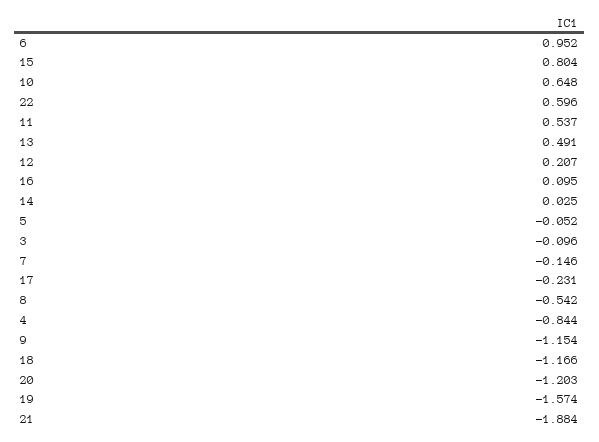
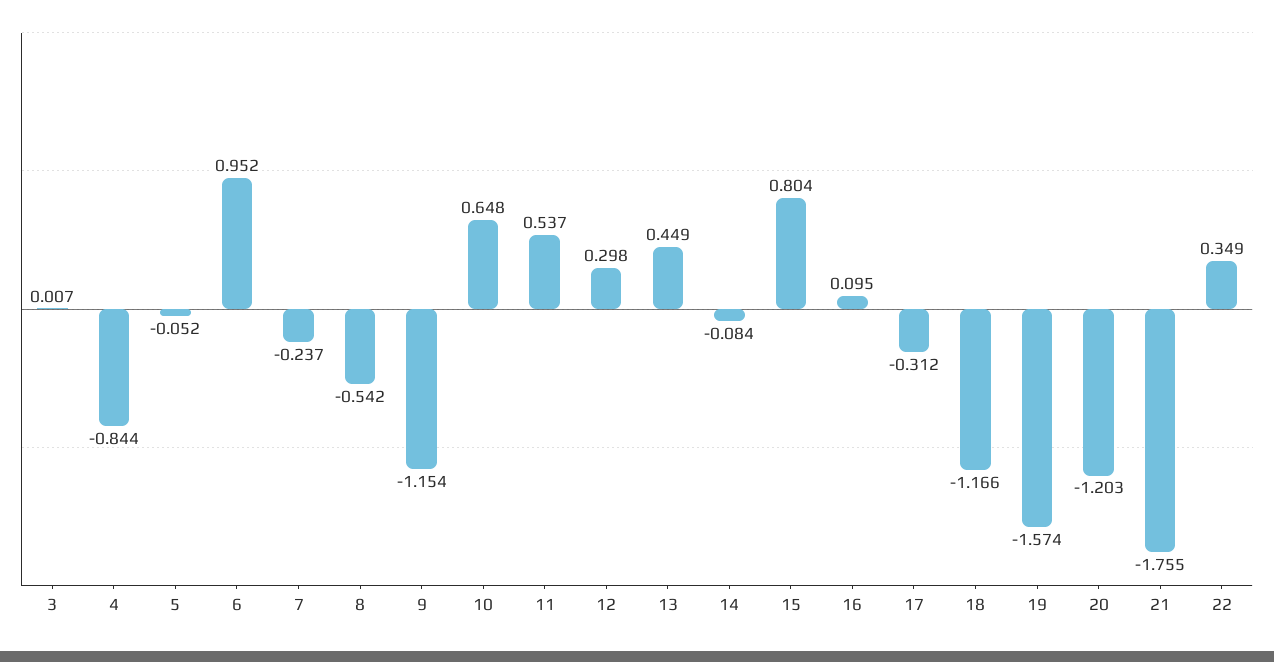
22: 0.596 -> 0.349
13: 0.491 -> 0.449
12: 0.207 -> 0.298
14: 0.025 -> -0.084
3: -0.096 -> 0.007
7: -0.146 -> -0.237
17: -0.231 -> -0.312
21: -1.884 -> -1.755

